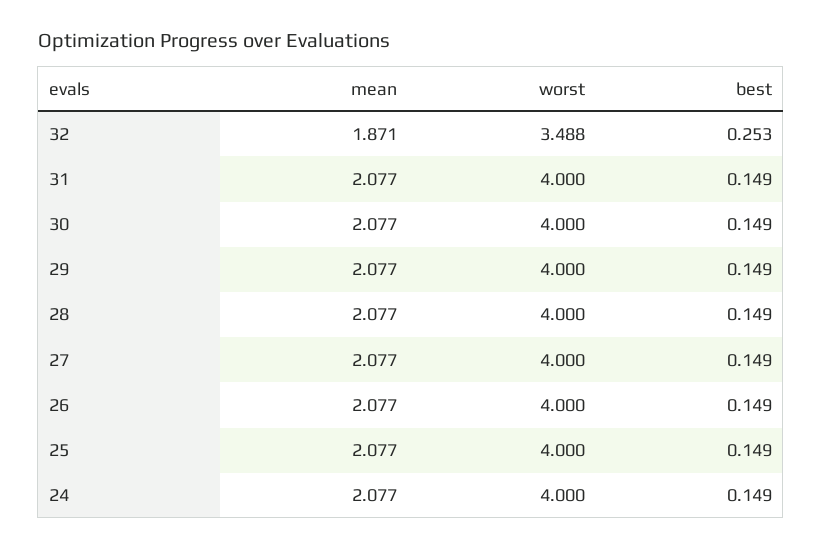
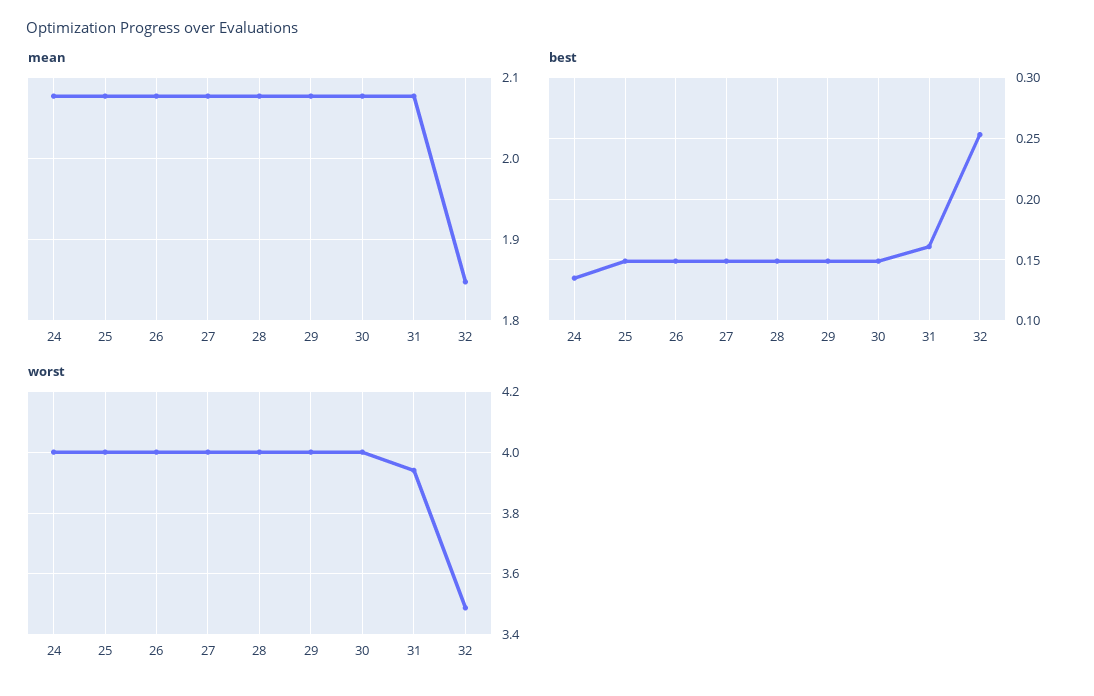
mean, 32: 1.871 -> 1.85
worst, 31: 4 -> 3.94
best, 31: 0.149 -> 0.16
best, 24: 0.149 -> 0.135

